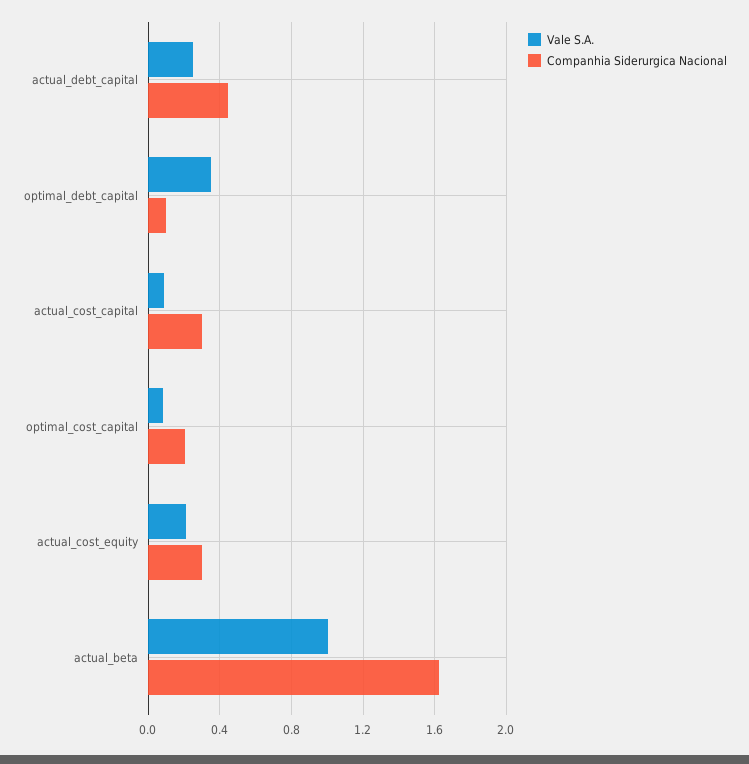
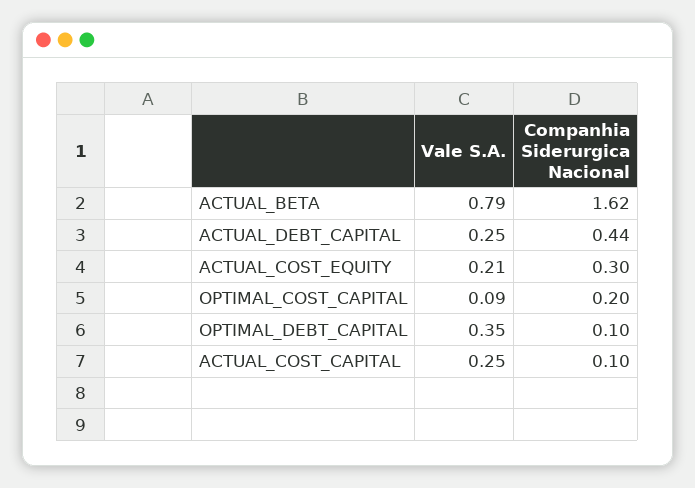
Vale S.A., actual_cost_capital: 0.1 -> 0.25
Companhia Siderurgica Nacional, actual_cost_capital: 0.3 -> 0.1
Vale S.A., actual_beta: 1 -> 0.79

